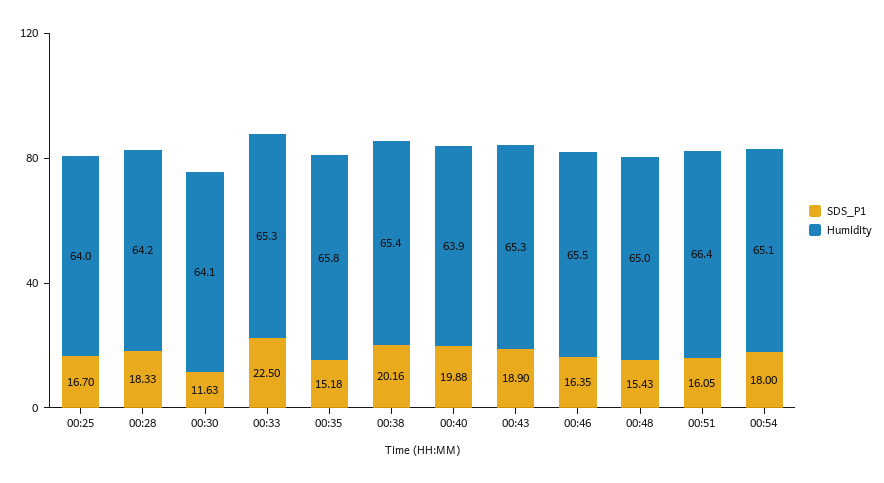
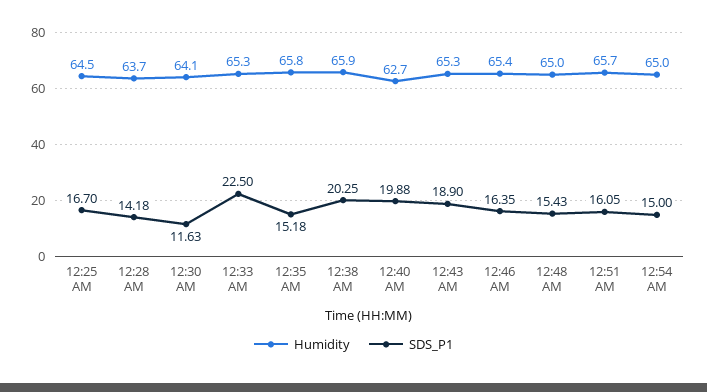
Humidity, 00:25: 64 -> 64.5
SDS_P1, 00:28: 18.33 -> 14.18
Humidity, 00:28: 64.2 -> 63.7
SDS_P1, 00:38: 20.16 -> 20.25
Humidity, 00:38: 65.4 -> 65.9
Humidity, 00:40: 63.9 -> 62.7
Humidity, 00:46: 65.5 -> 65.4
Humidity, 00:51: 66.4 -> 65.7
SDS_P1, 00:54: 18 -> 15
Humidity, 00:54: 65.1 -> 65

